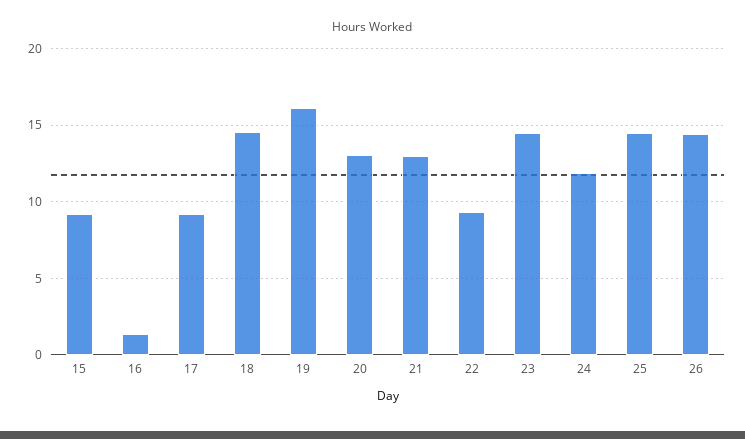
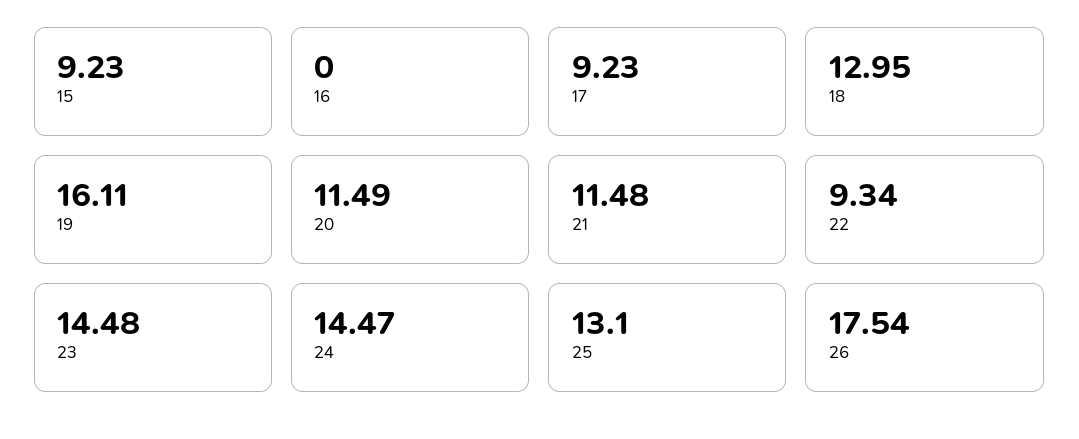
16: 1.5 -> 0
18: 14.5 -> 12.95
20: 13 -> 11.49
21: 13 -> 11.48
24: 12 -> 14.47
25: 14.5 -> 13.1
26: 14.5 -> 17.54

